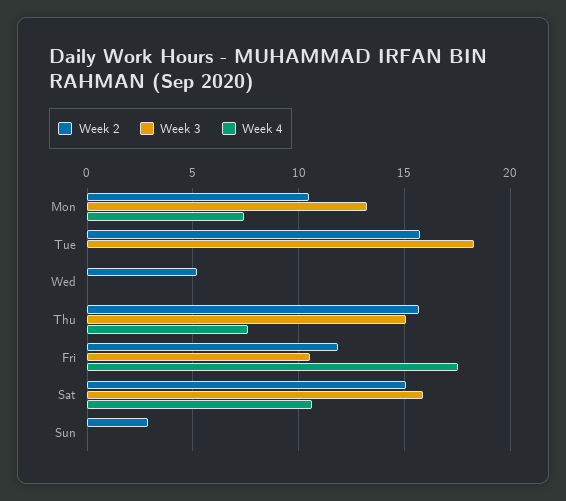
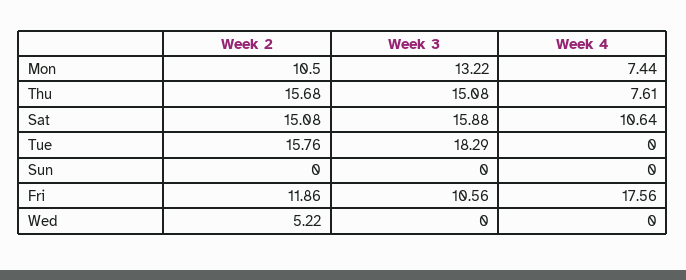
Week 2, Sun: 3 -> 0

